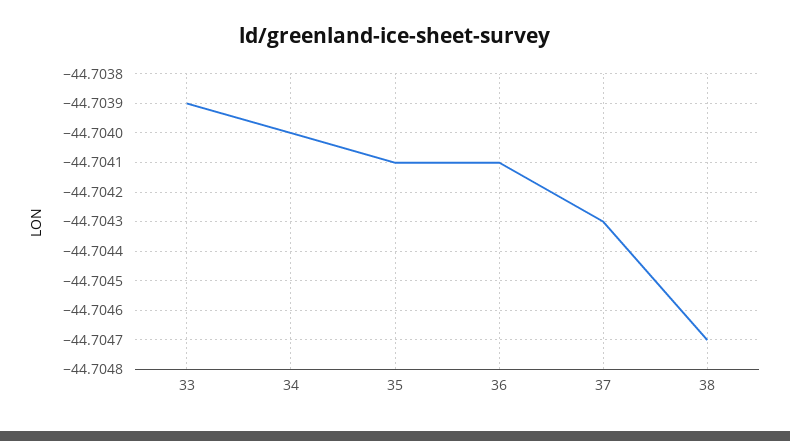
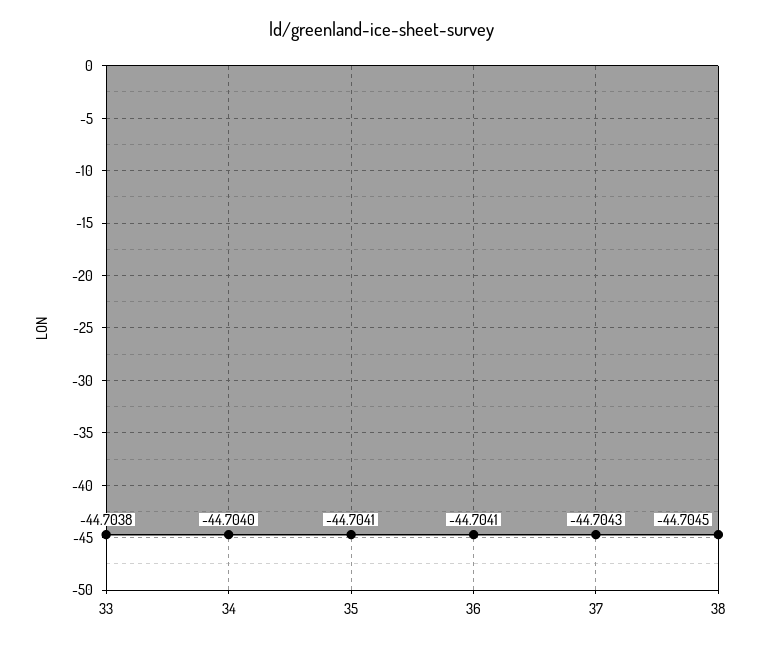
33: -44.7039 -> -44.7038
38: -44.7047 -> -44.7045

